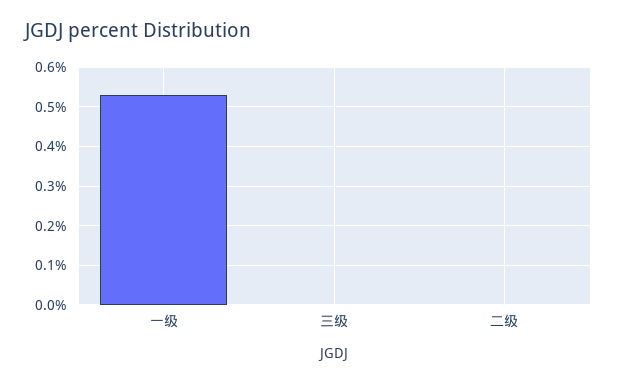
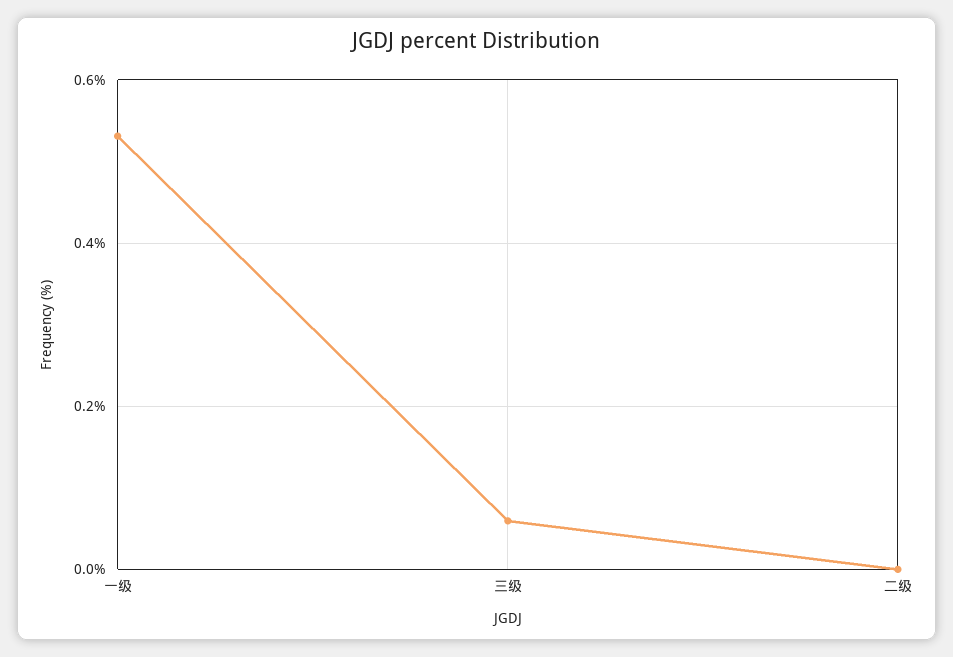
三级: 0 -> 0.06

